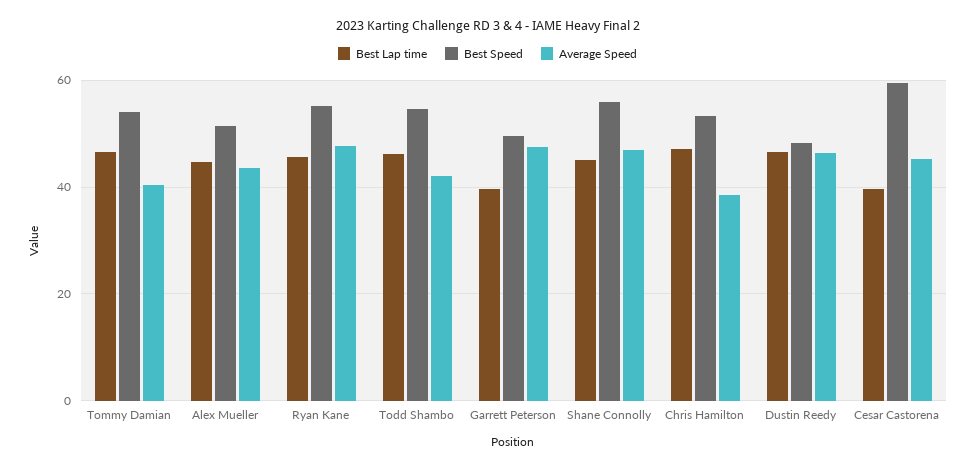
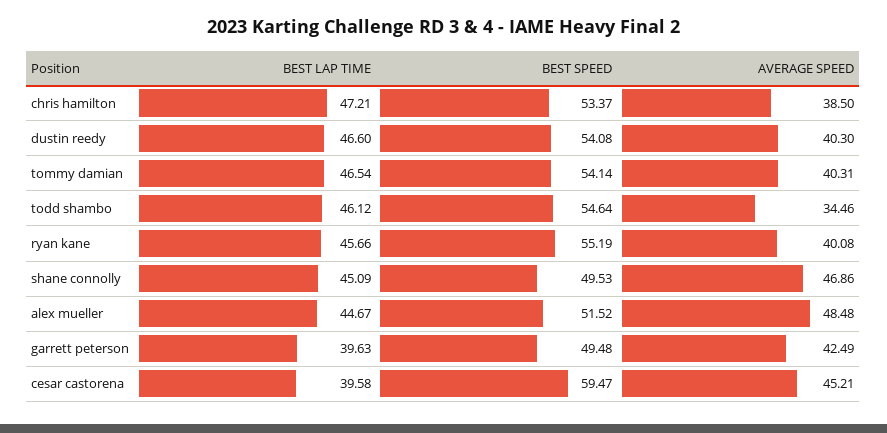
Average Speed, Alex Mueller: 44 -> 48.48
Average Speed, Ryan Kane: 48 -> 40.08
Average Speed, Todd Shambo: 42 -> 34.46
Average Speed, Garrett Peterson: 48 -> 42.49
Best Speed, Shane Connolly: 56 -> 49.53
Best Speed, Dustin Reedy: 48 -> 54.08
Average Speed, Dustin Reedy: 46 -> 40.3

